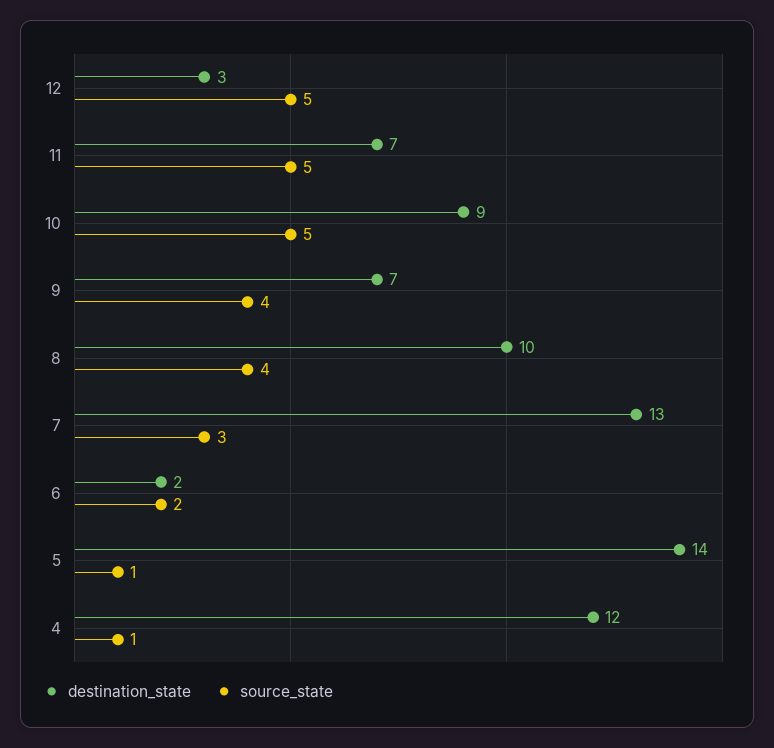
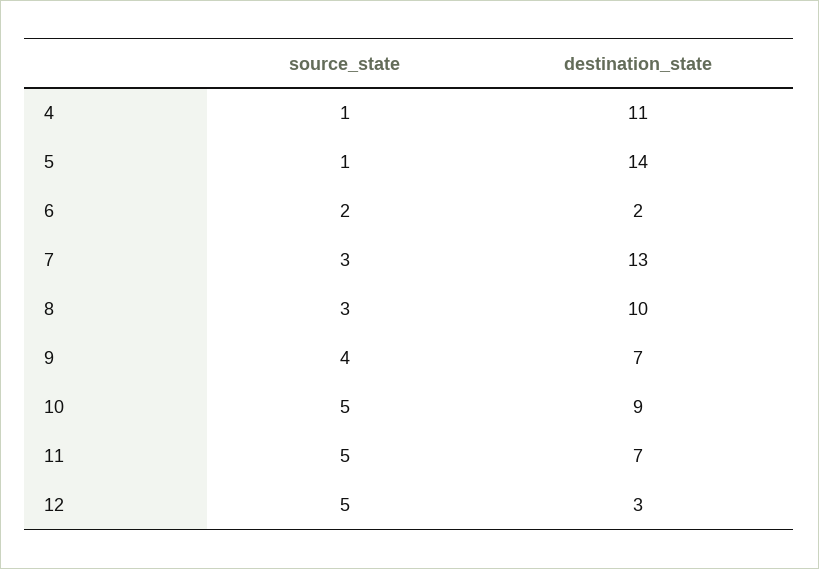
source_state, 8: 4 -> 3
destination_state, 4: 12 -> 11

